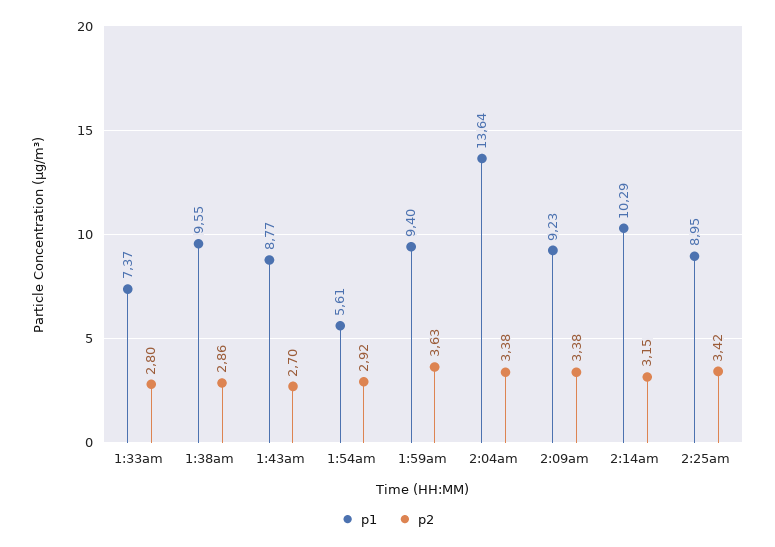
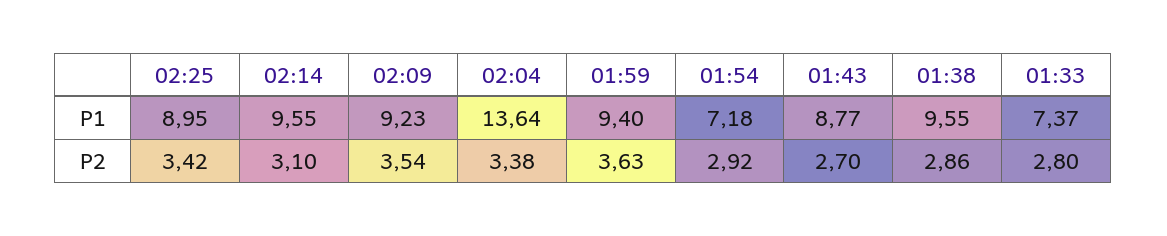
p1, 1:54am: 5.61 -> 7.18
p2, 2:09am: 3.38 -> 3.54
p1, 2:14am: 10.29 -> 9.55
p2, 2:14am: 3.15 -> 3.1

